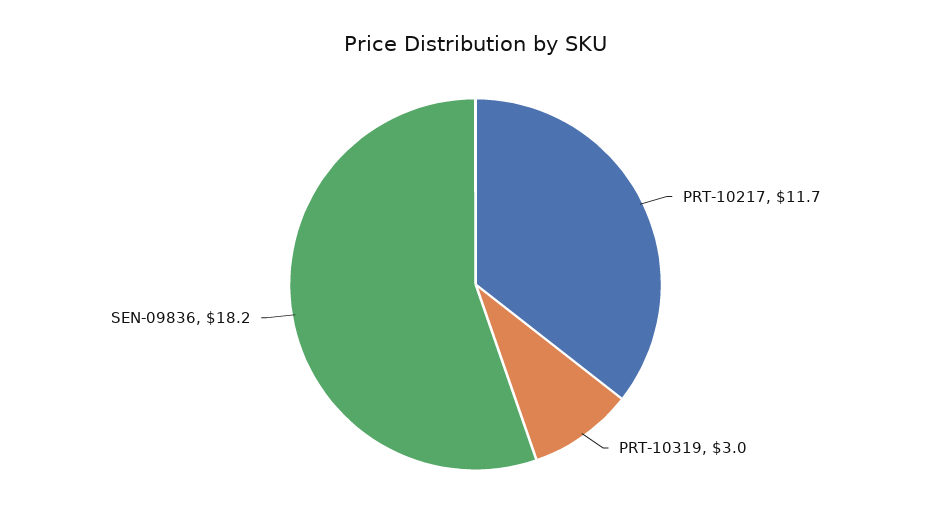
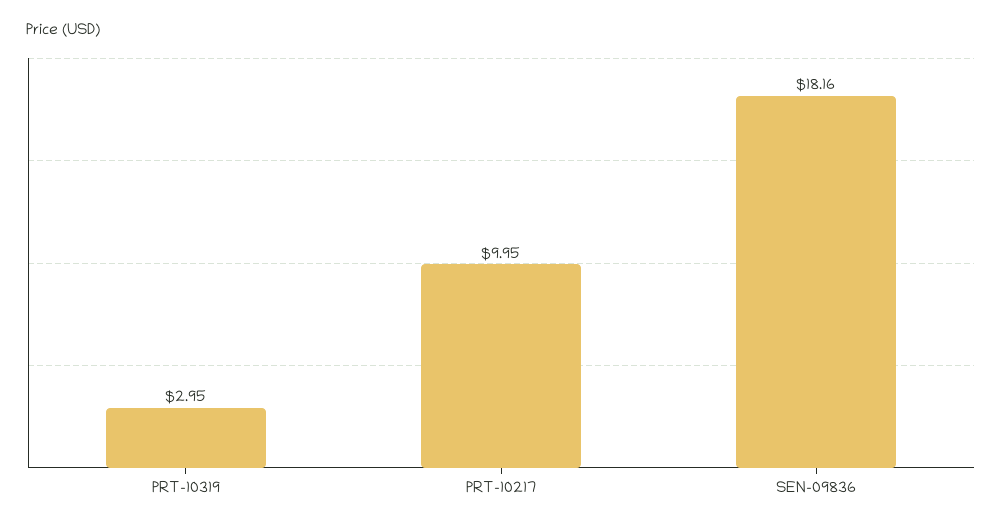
PRT-10217: 11.7 -> 9.95

